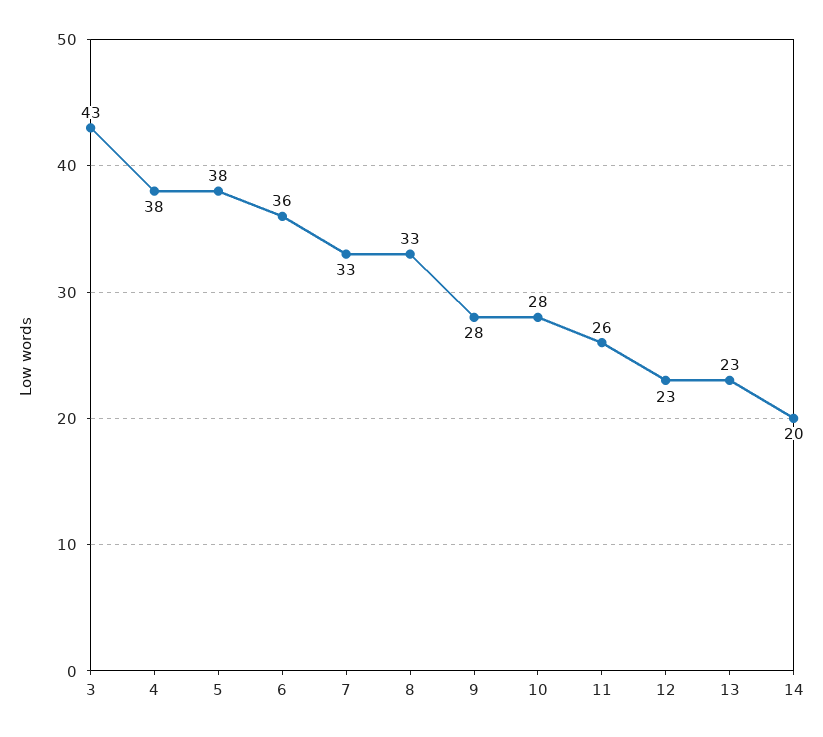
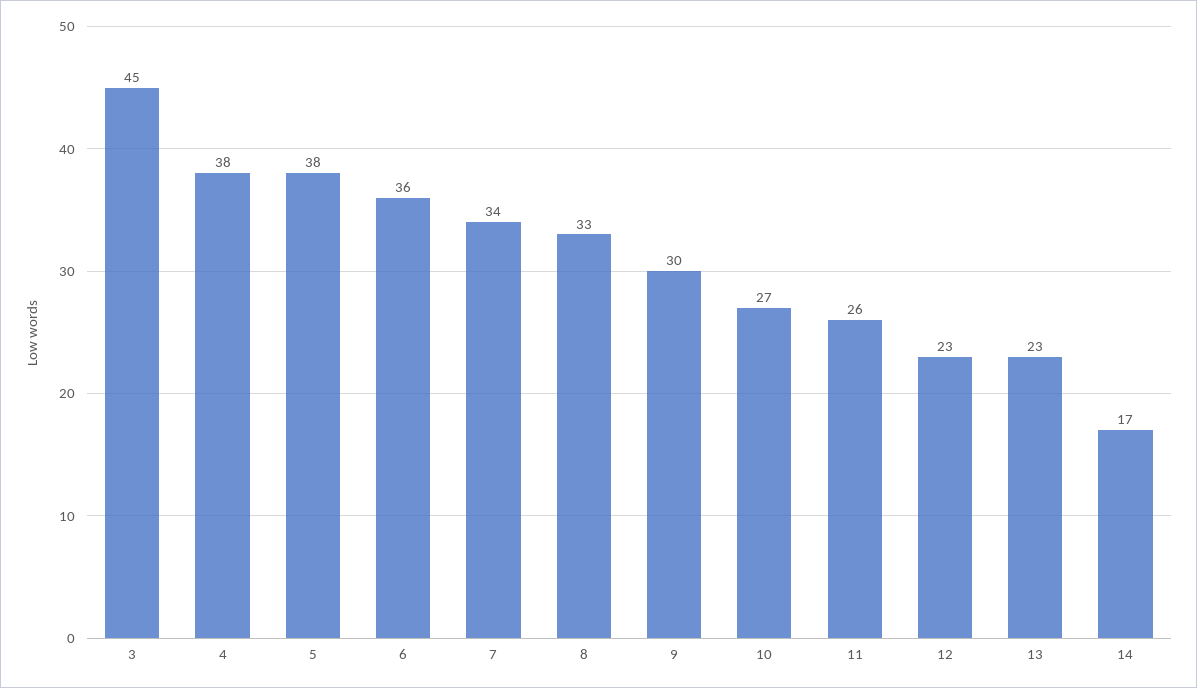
3: 43 -> 45
7: 33 -> 34
9: 28 -> 30
10: 28 -> 27
14: 20 -> 17

